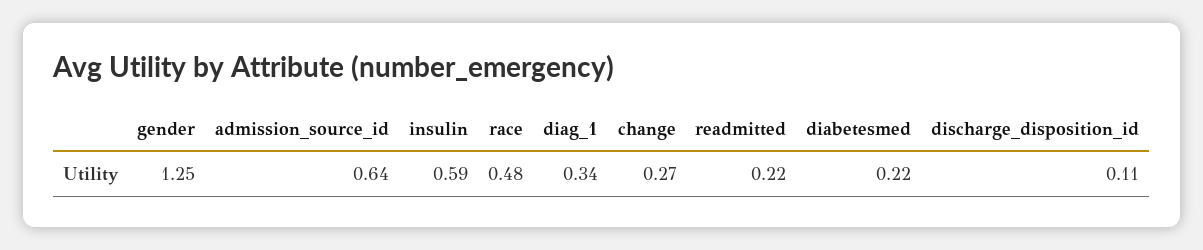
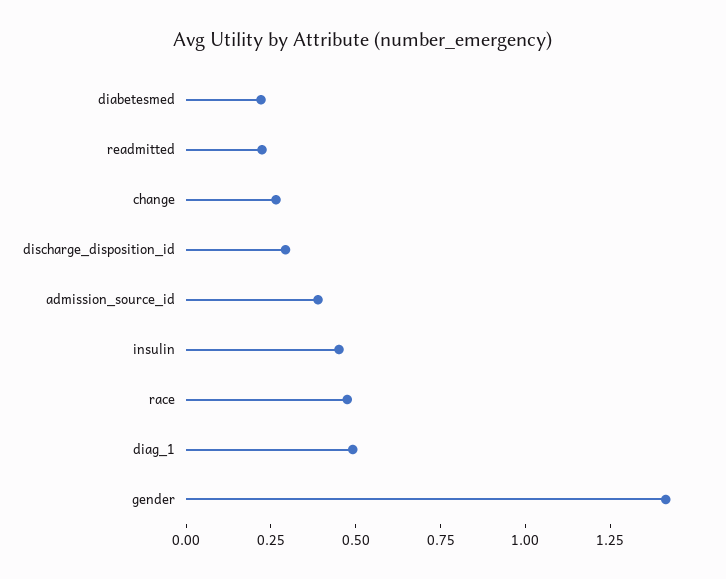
gender: 1.25 -> 1.4
admission_source_id: 0.64 -> 0.4
insulin: 0.59 -> 0.45
diag_1: 0.34 -> 0.5
discharge_disposition_id: 0.11 -> 0.3

